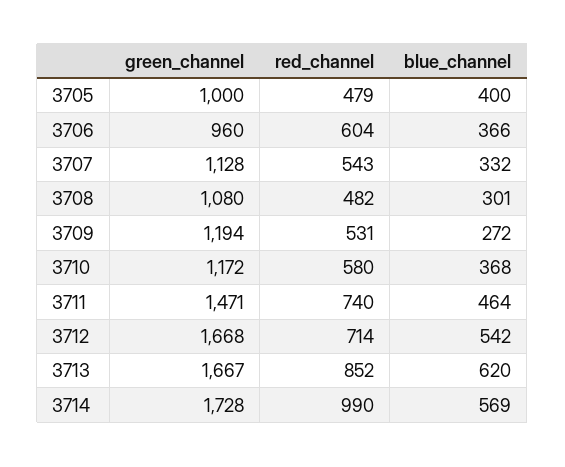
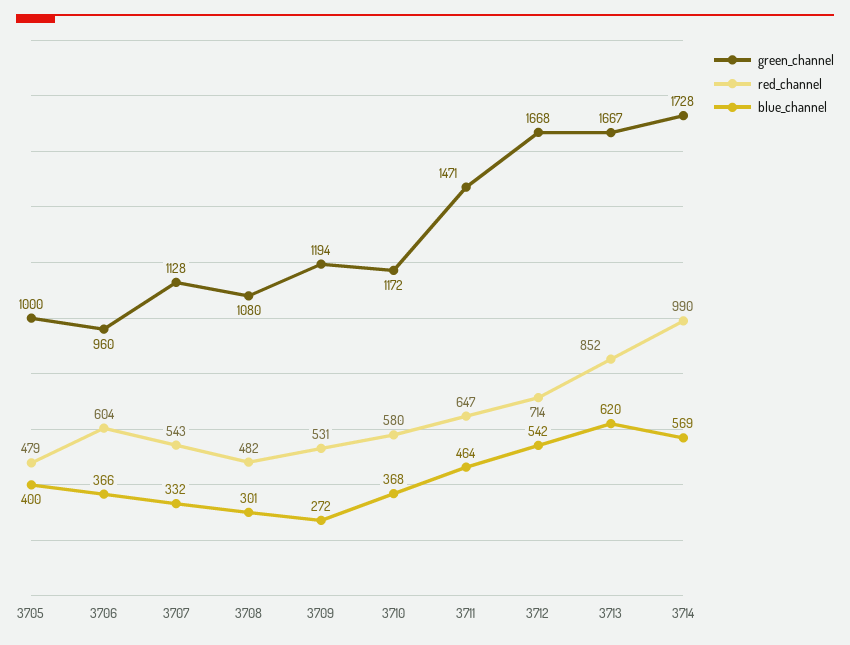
red_channel, 3711: 740 -> 647

